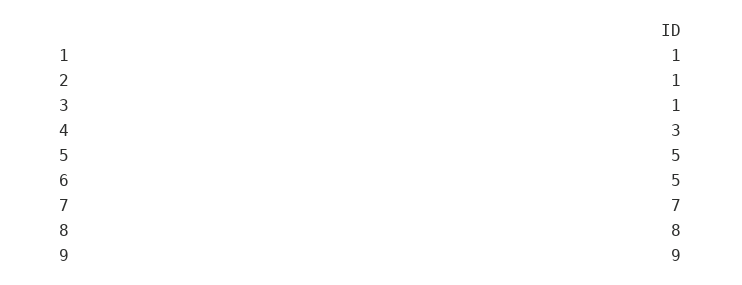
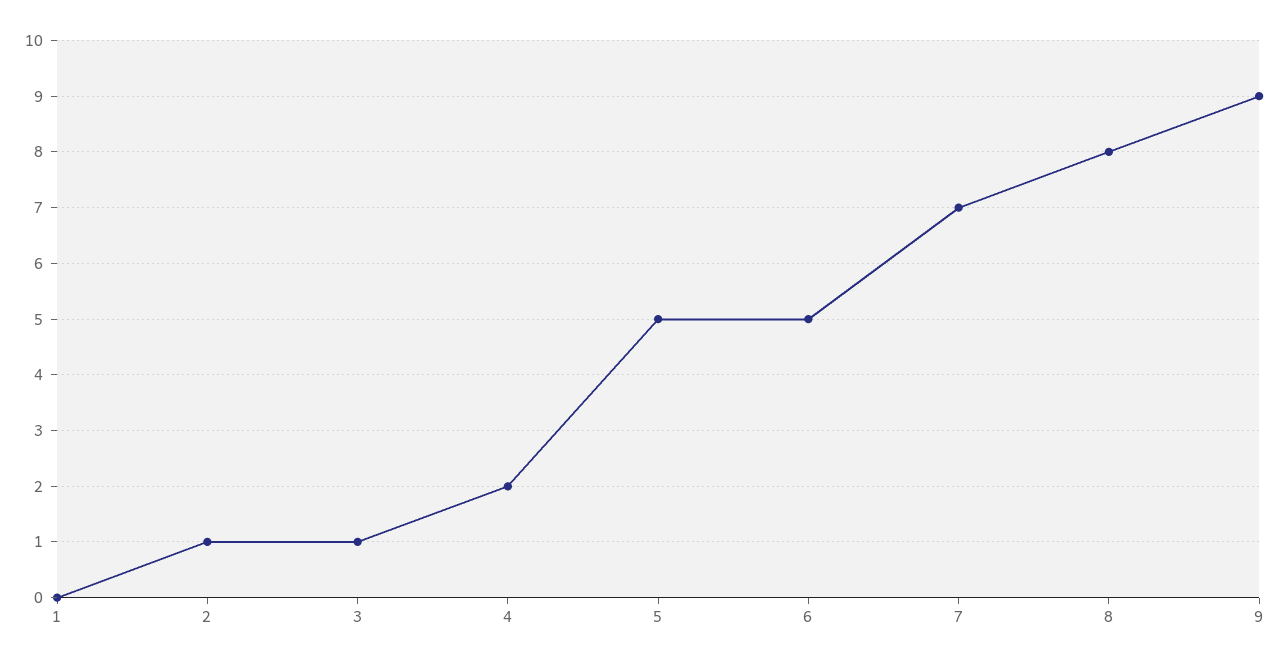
1: 1 -> 0
4: 3 -> 2

